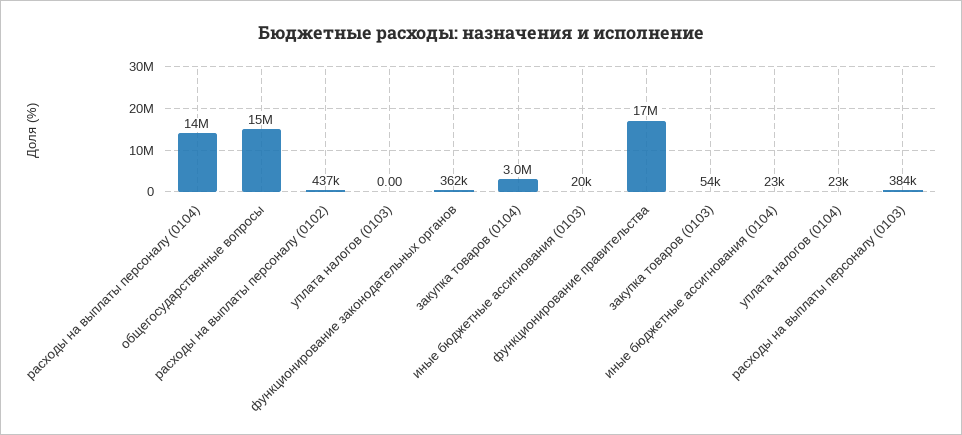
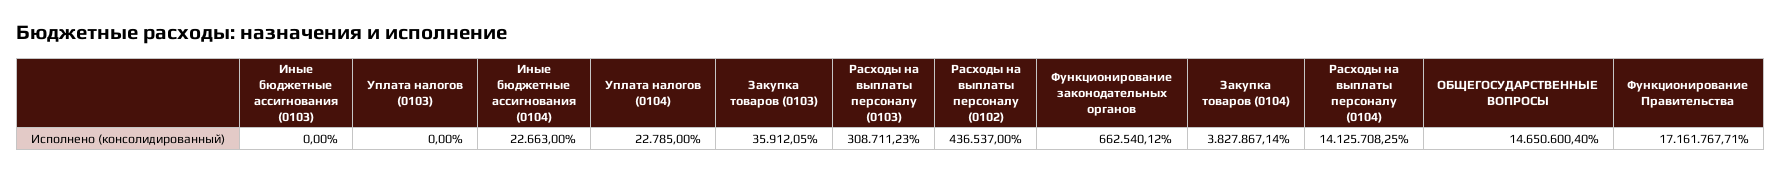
функционирование законодательных органов: 362000 -> 662540.12
закупка товаров (0104): 3000000 -> 3827867.14
иные бюджетные ассигнования (0103): 20000 -> 0
закупка товаров (0103): 54000 -> 35912.05
расходы на выплаты персоналу (0103): 384000 -> 308711.23

